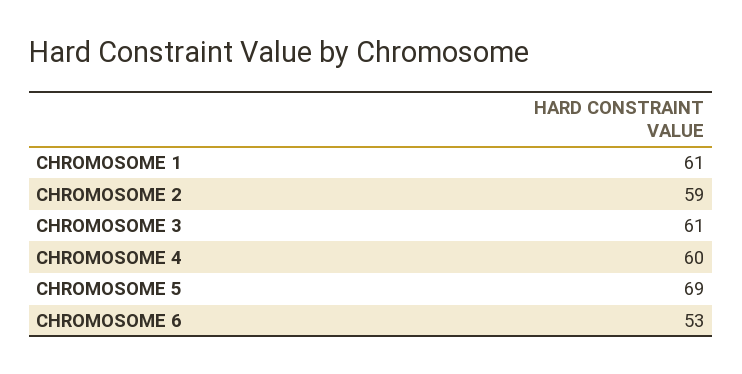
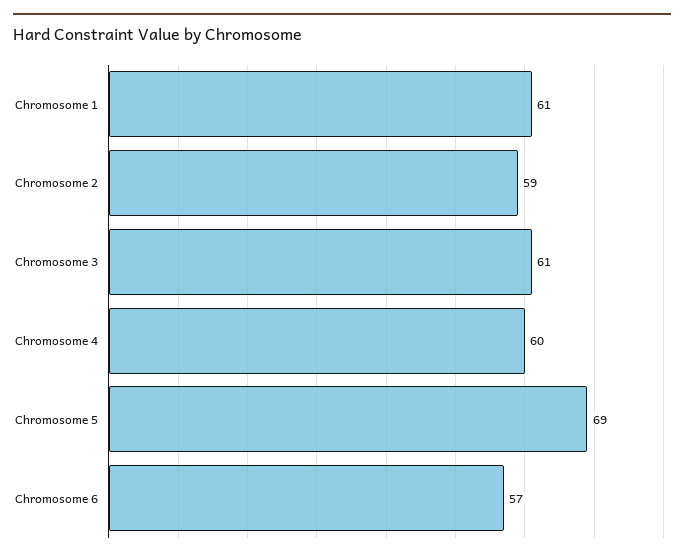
CHROMOSOME 6: 53 -> 57

